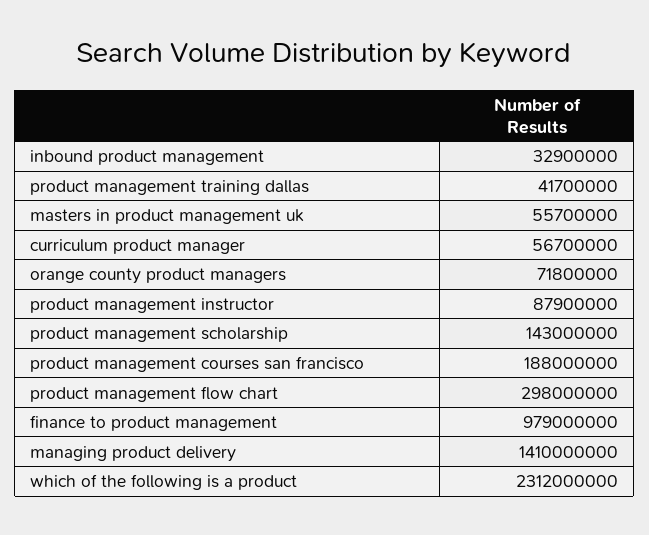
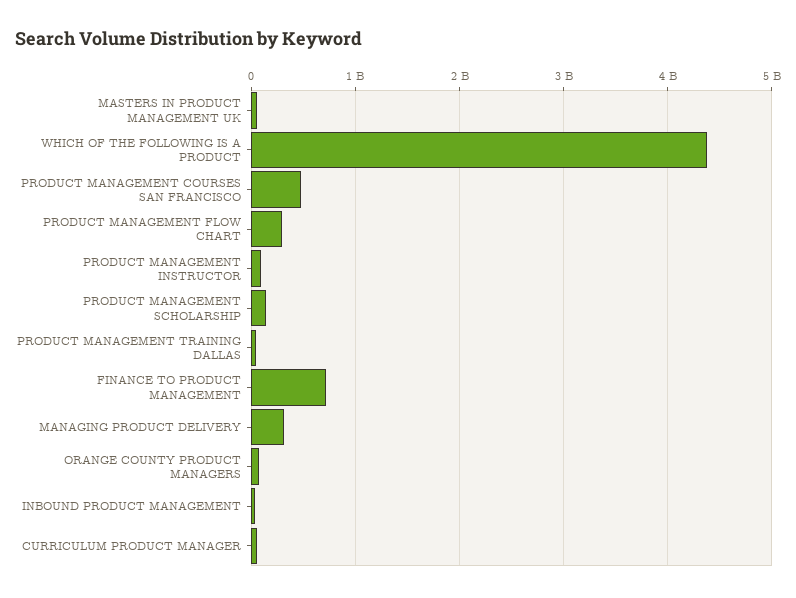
product management courses san francisco: 188000000 -> 500000000
finance to product management: 979000000 -> 700000000
managing product delivery: 1410000000 -> 300000000
which of the following is a product: 2312000000 -> 4400000000

